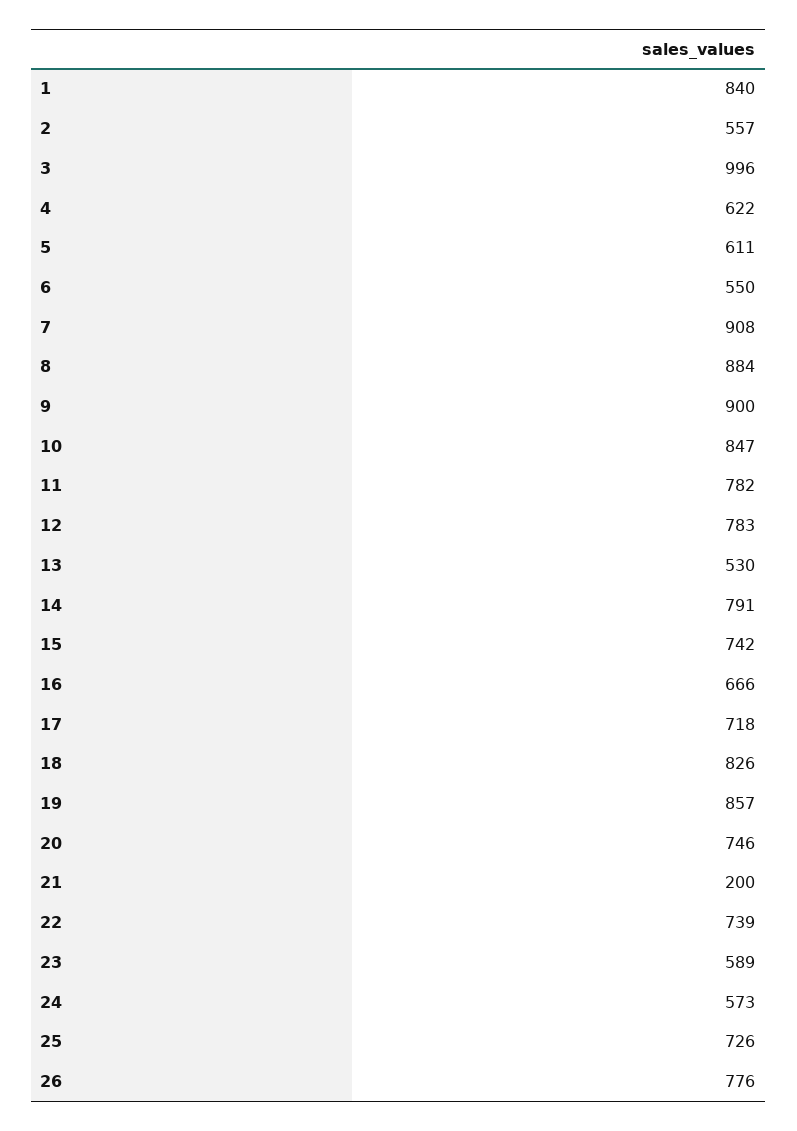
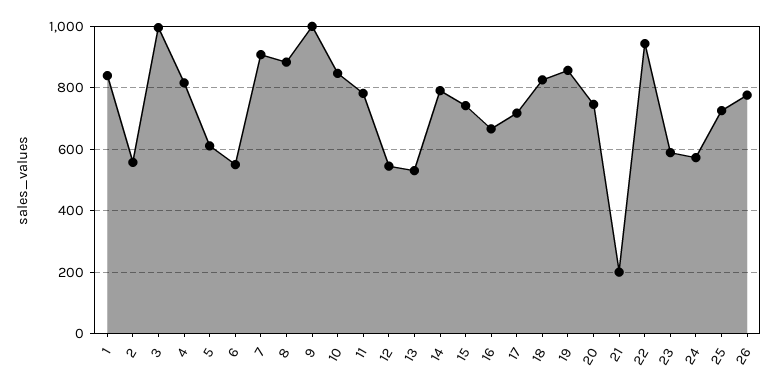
4: 622 -> 820
9: 900 -> 1000
12: 783 -> 540
22: 739 -> 940

